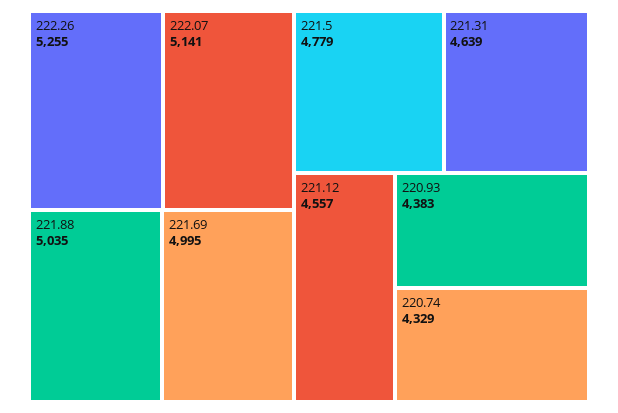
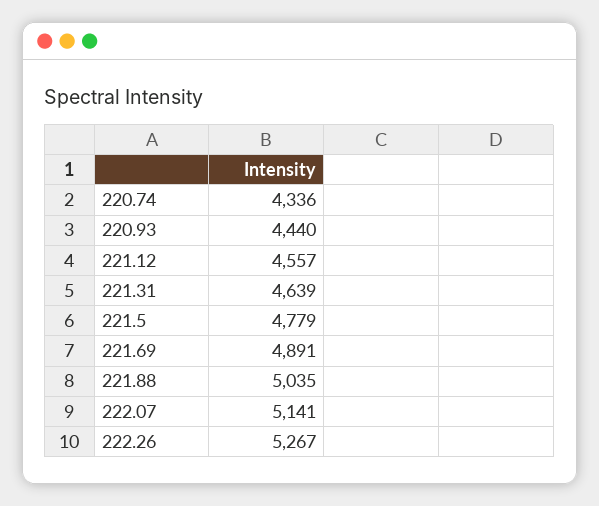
222.26: 5255 -> 5267
221.69: 4995 -> 4891
220.93: 4383 -> 4440
220.74: 4329 -> 4336

